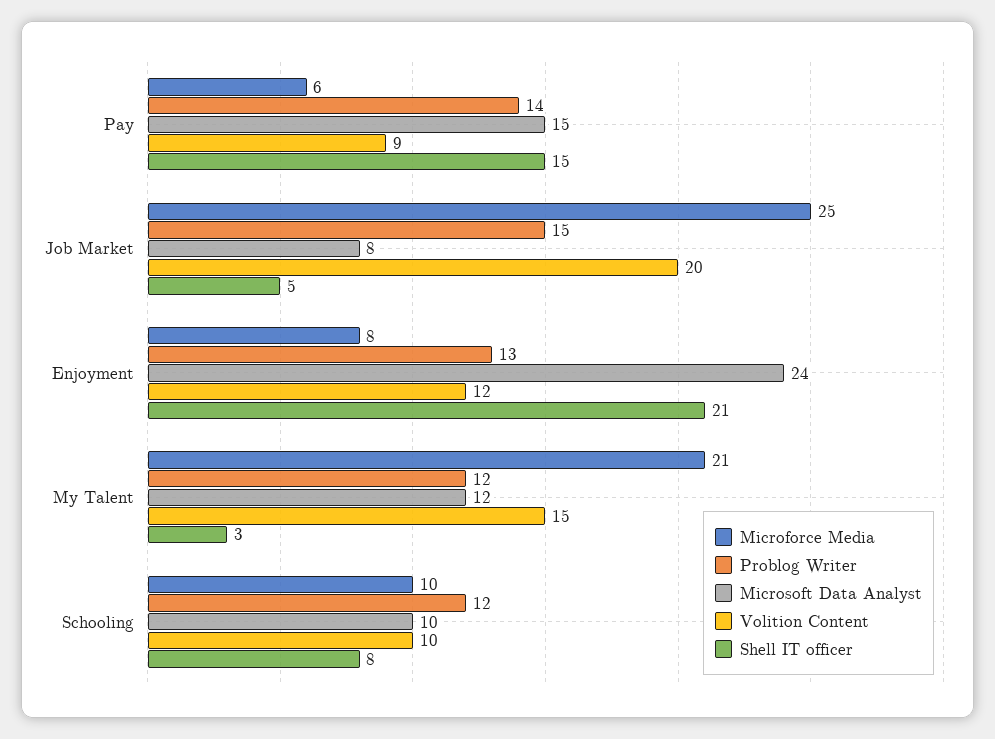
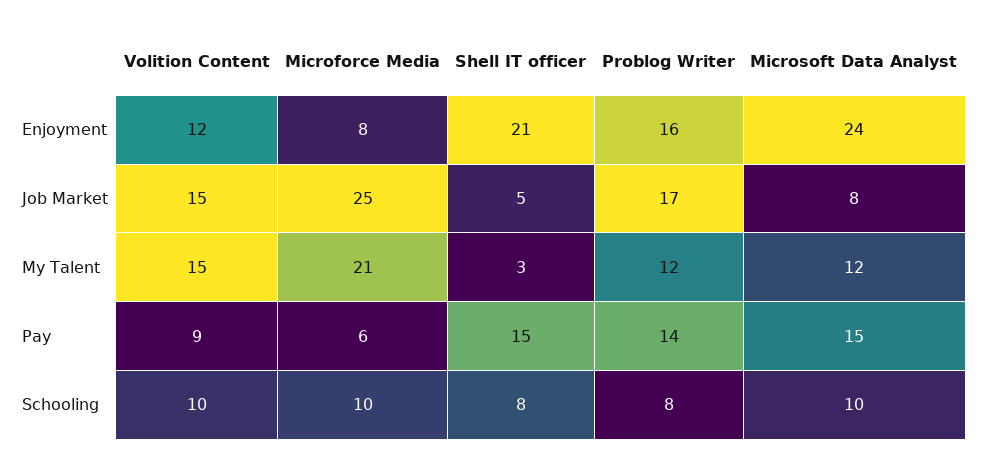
Problog Writer, Job Market: 15 -> 17
Volition Content, Job Market: 20 -> 15
Problog Writer, Enjoyment: 13 -> 16
Problog Writer, Schooling: 12 -> 8

